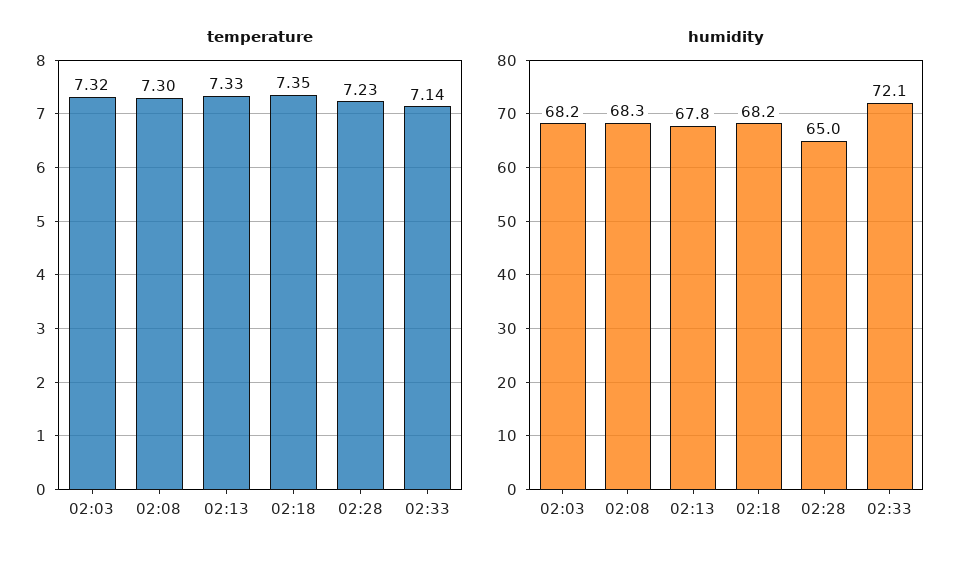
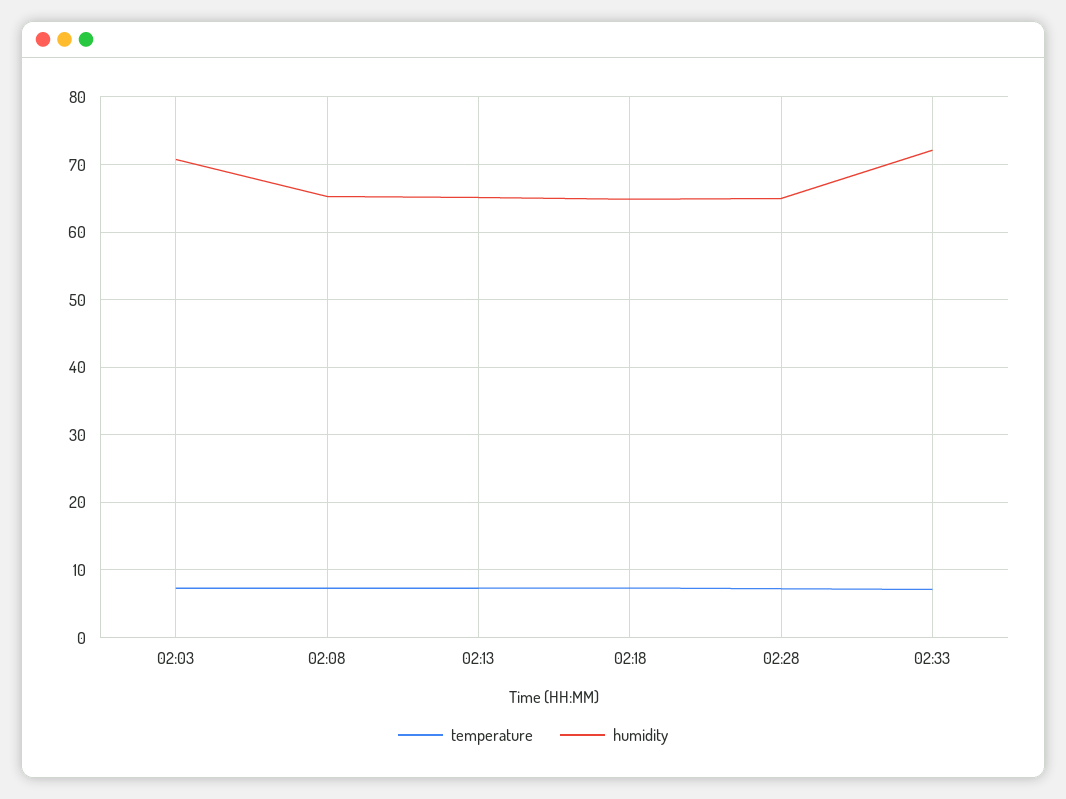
humidity, 02:03: 68.2 -> 71
humidity, 02:08: 68.3 -> 65
humidity, 02:13: 67.8 -> 65
humidity, 02:18: 68.2 -> 65

